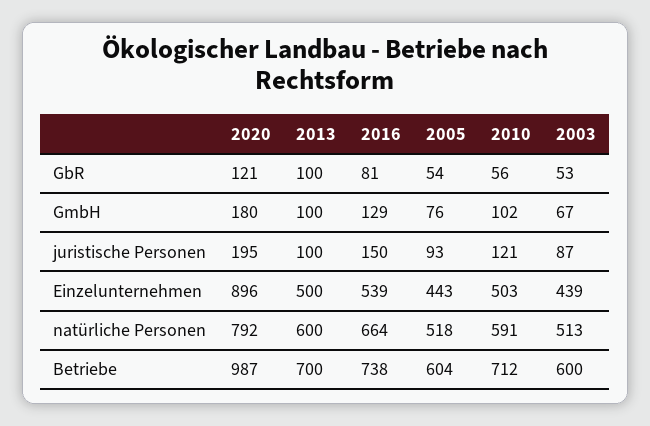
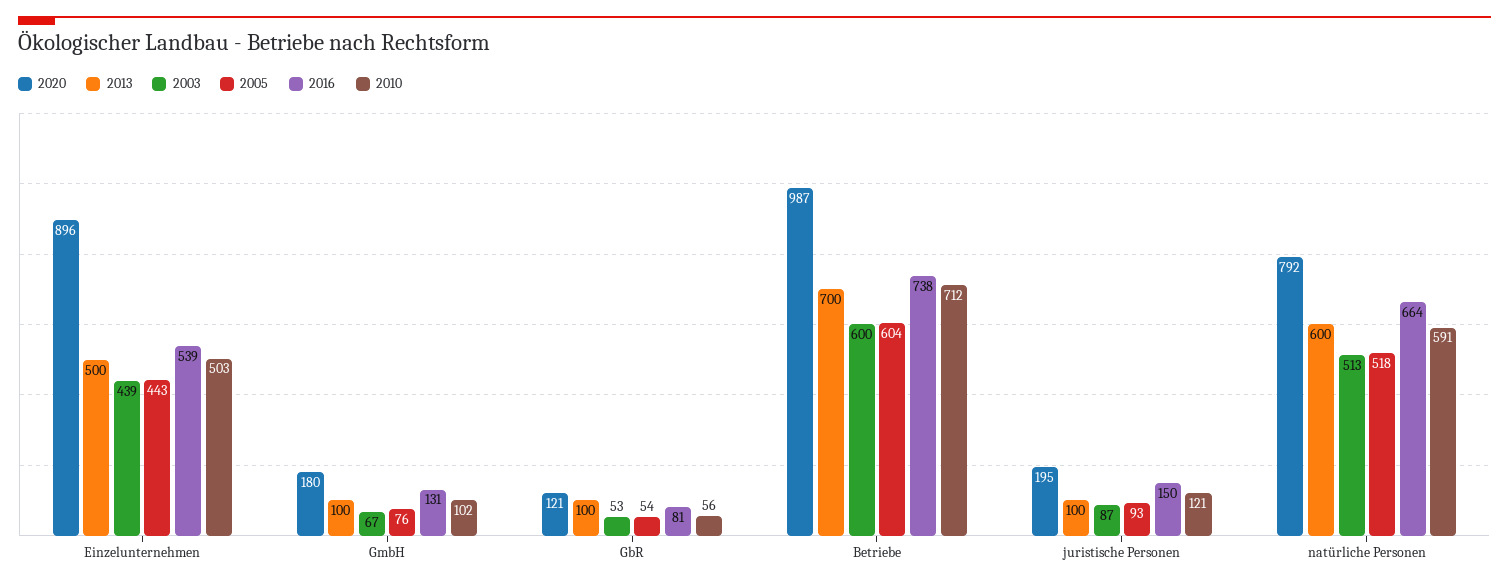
2016, GmbH: 129 -> 131

